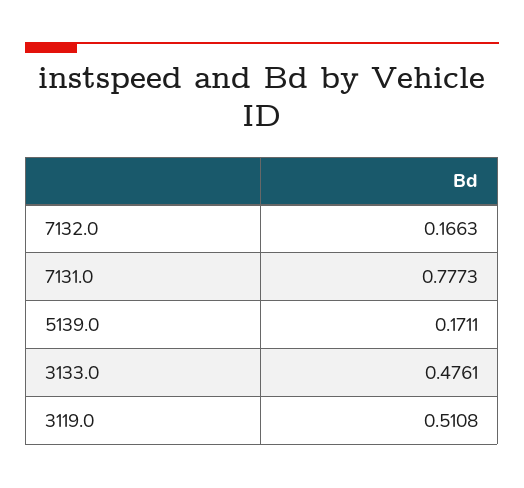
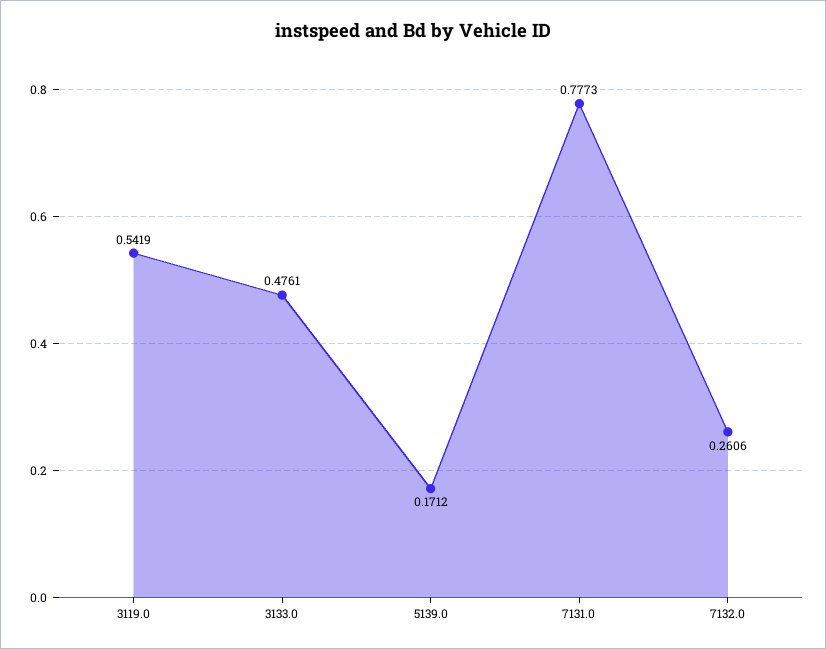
7132.0: 0.1663 -> 0.2606
5139.0: 0.1711 -> 0.1712
3119.0: 0.5108 -> 0.5419

